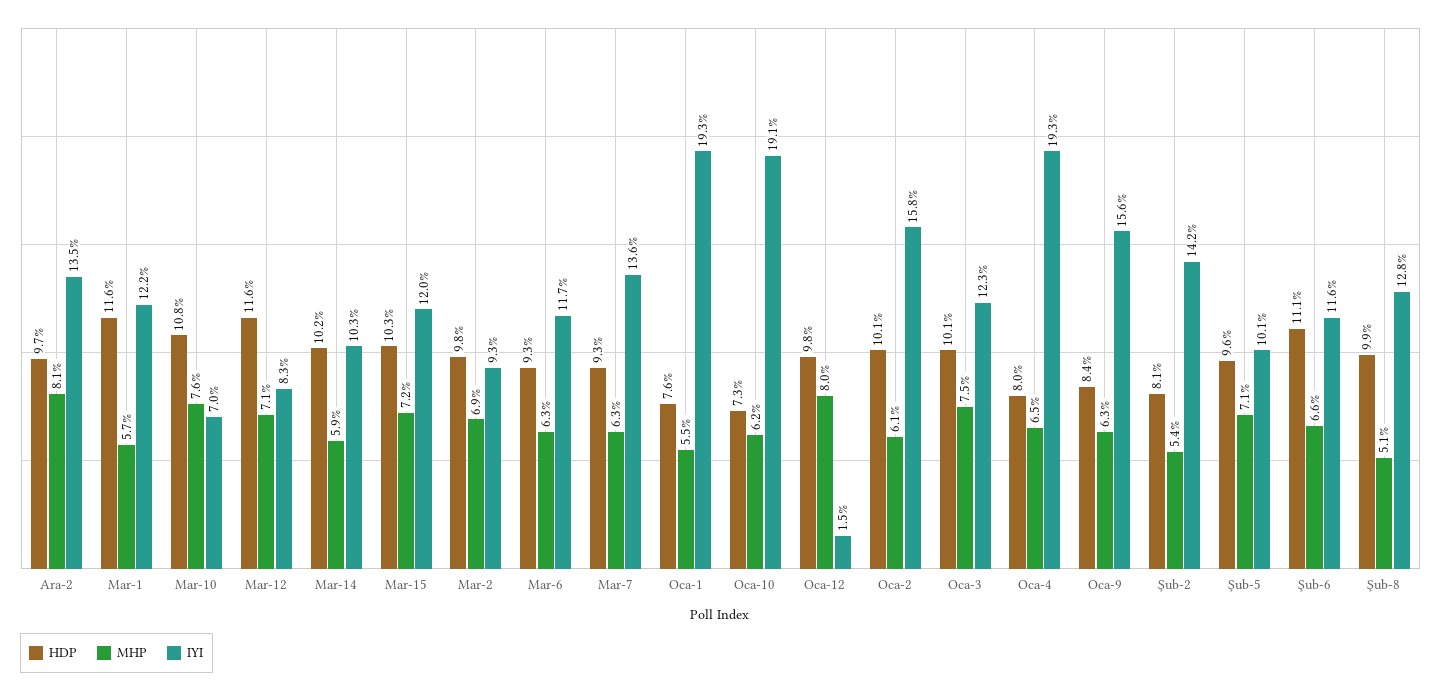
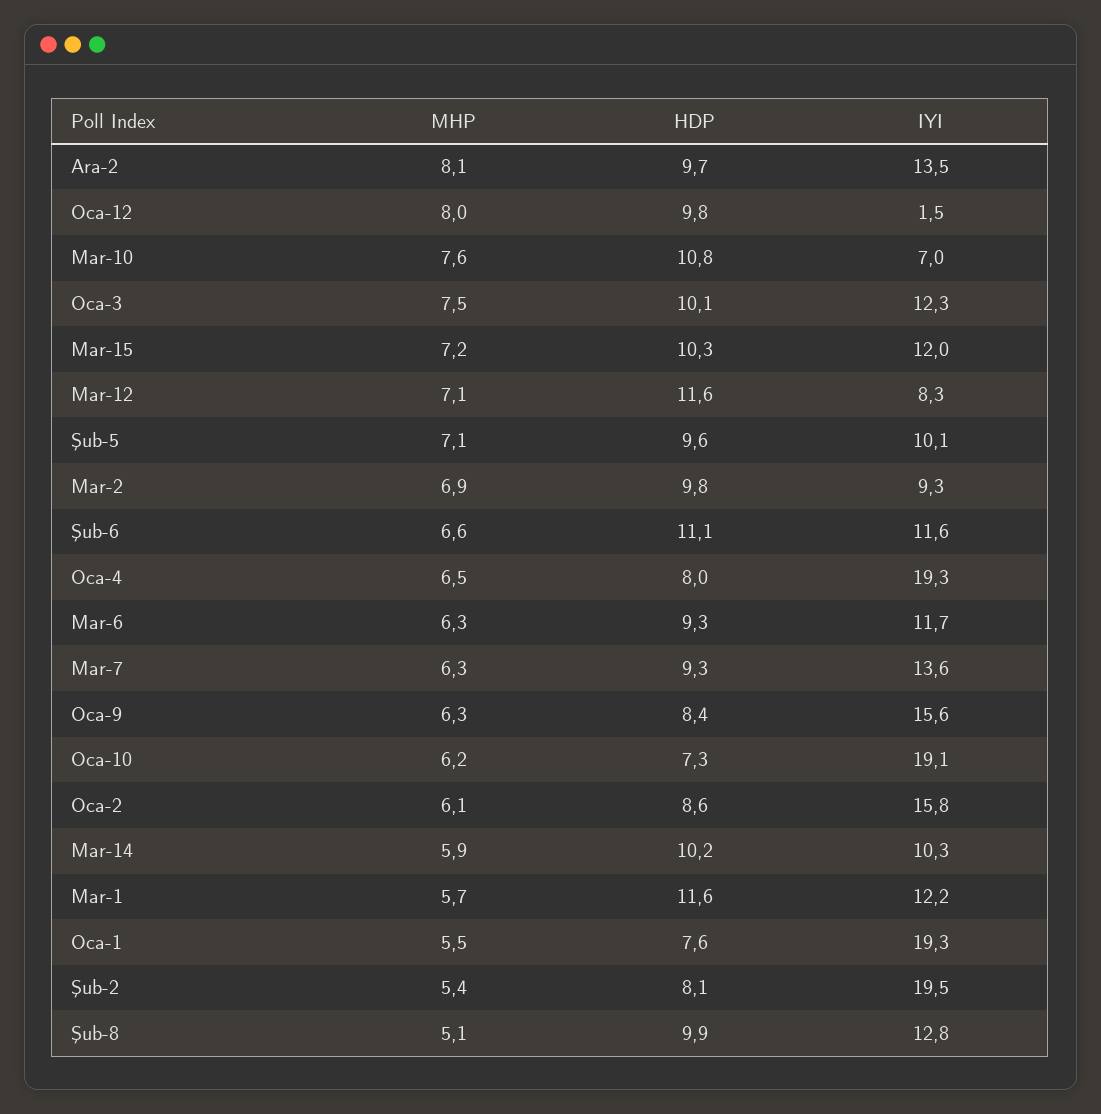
HDP, Oca-2: 10.1 -> 8.6
IYI, Şub-2: 14.2 -> 19.5

